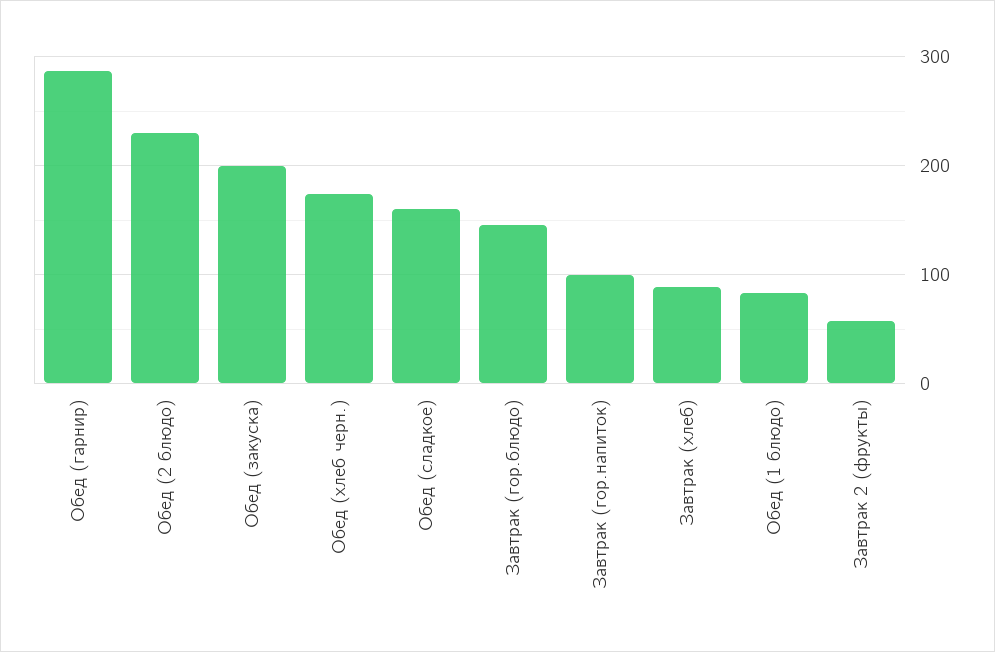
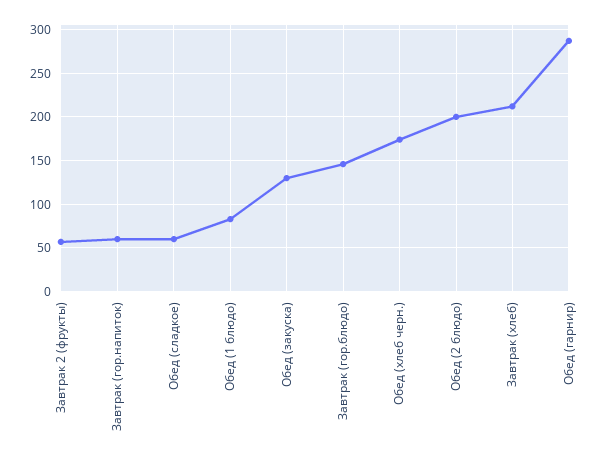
Обед (2 блюдо): 230 -> 200
Обед (закуска): 200 -> 130
Обед (сладкое): 160 -> 60
Завтрак (гор.напиток): 100 -> 60
Завтрак (хлеб): 90 -> 210

